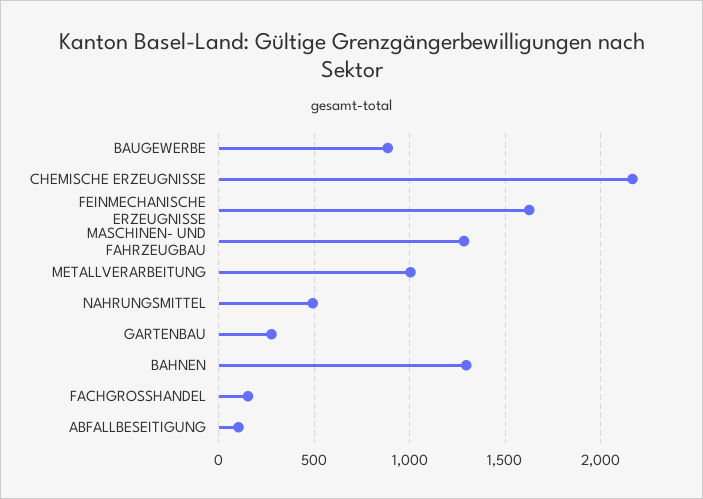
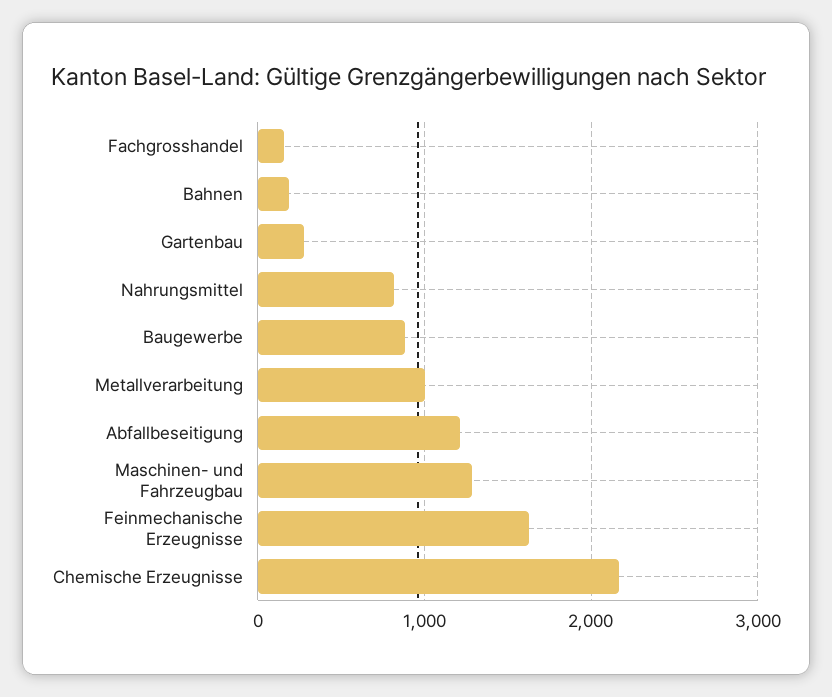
NAHRUNGSMITTEL: 500 -> 800
BAHNEN: 1300 -> 200
ABFALLBESEITIGUNG: 100 -> 1200

